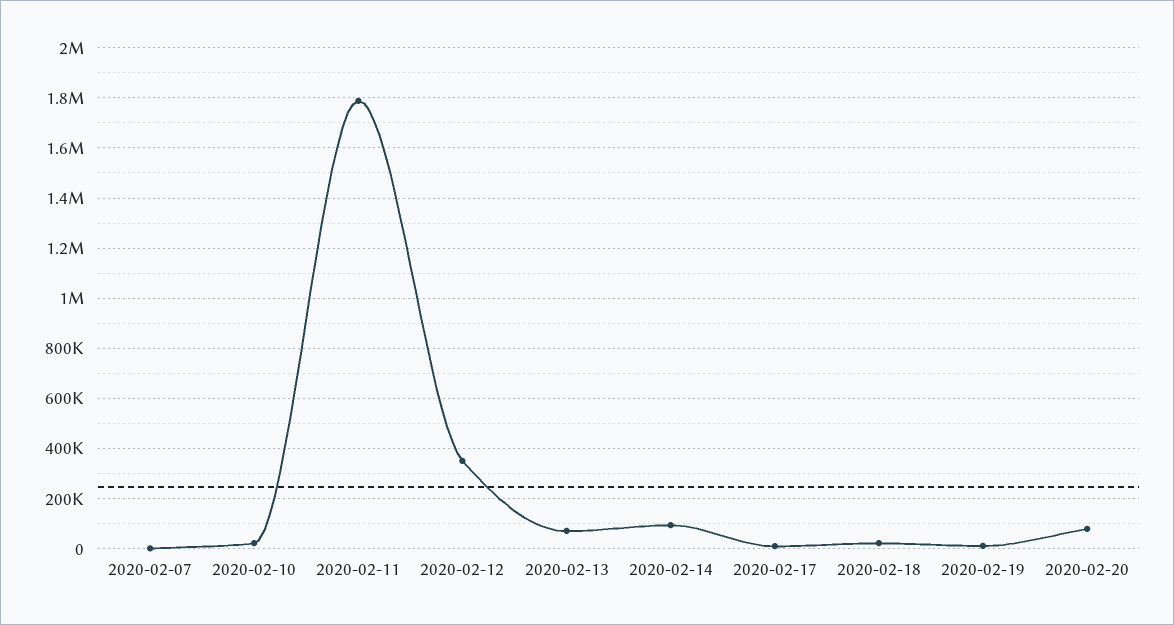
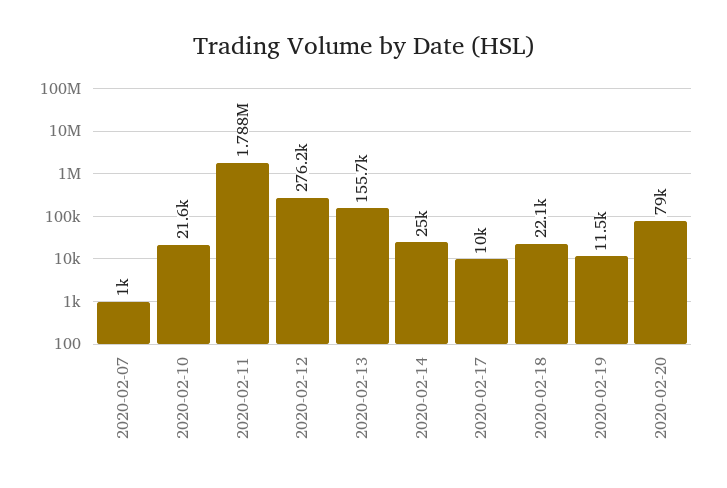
2020-02-12: 350000 -> 276200
2020-02-13: 75000 -> 155700
2020-02-14: 100000 -> 25000

